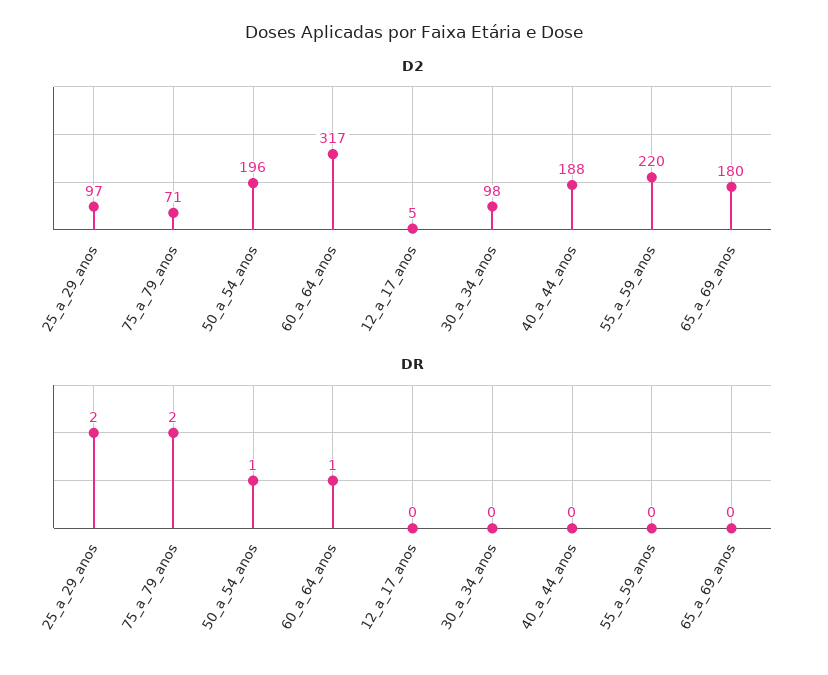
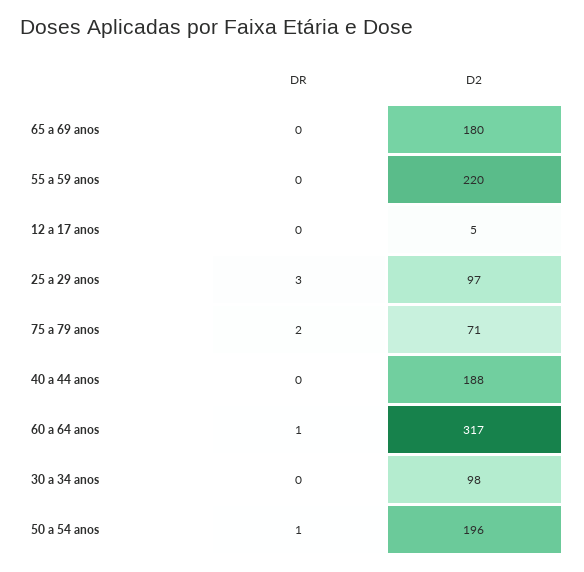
DR, 25_a_29_anos: 2 -> 3

